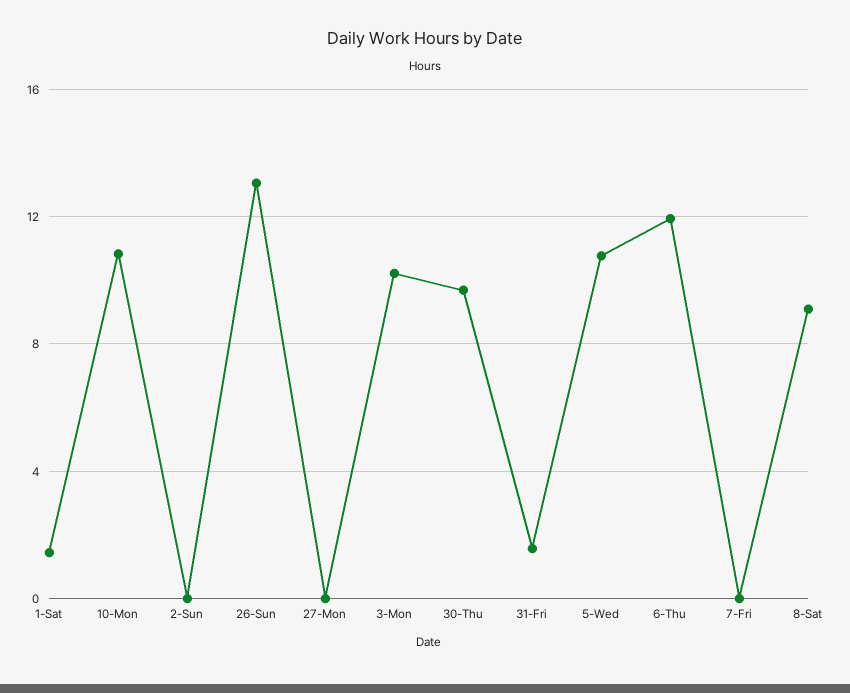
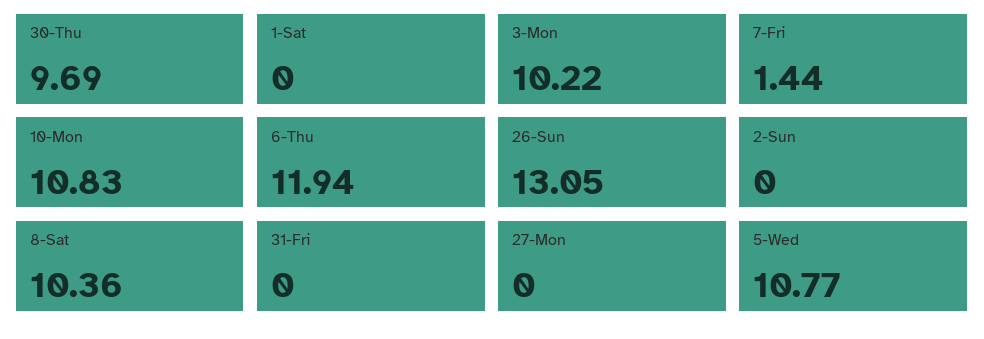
1-Sat: 1.5 -> 0
31-Fri: 1.5 -> 0
7-Fri: 0 -> 1.44
8-Sat: 9 -> 10.36

